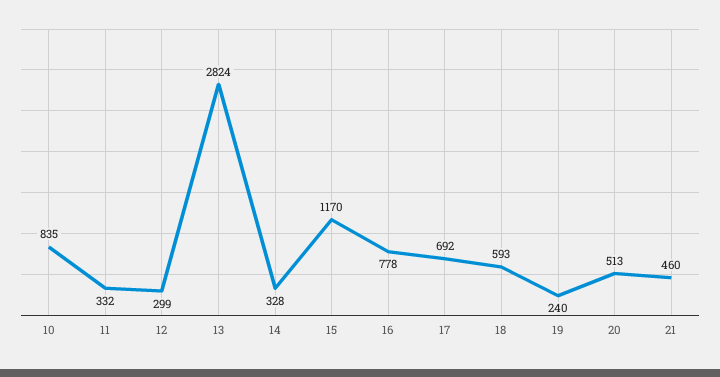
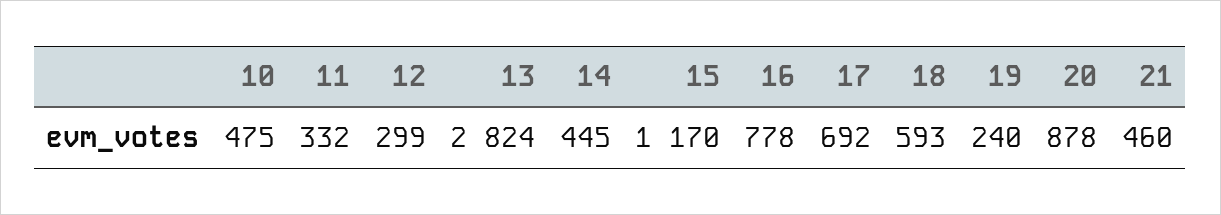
10: 835 -> 475
14: 328 -> 445
20: 513 -> 878

